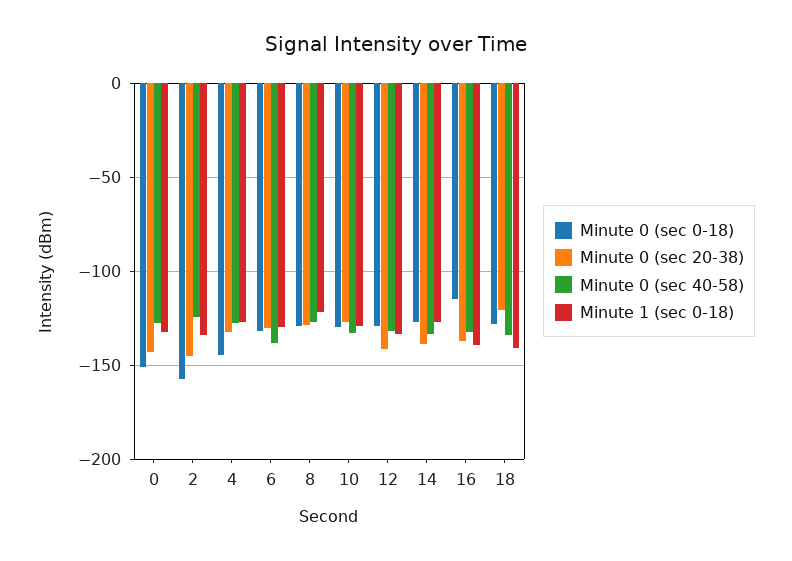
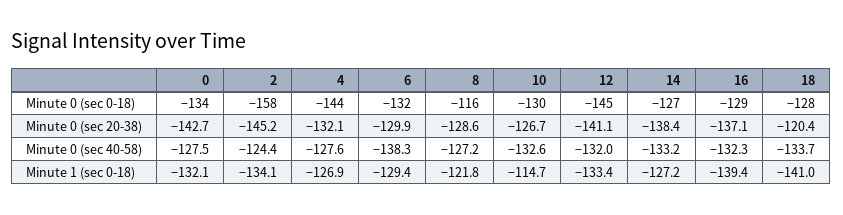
Minute 0 (sec 0-18), 0: -150 -> -134
Minute 0 (sec 0-18), 8: -130 -> -116
Minute 1 (sec 0-18), 10: -130 -> -114.7
Minute 0 (sec 0-18), 12: -130 -> -145
Minute 0 (sec 0-18), 16: -115 -> -129

